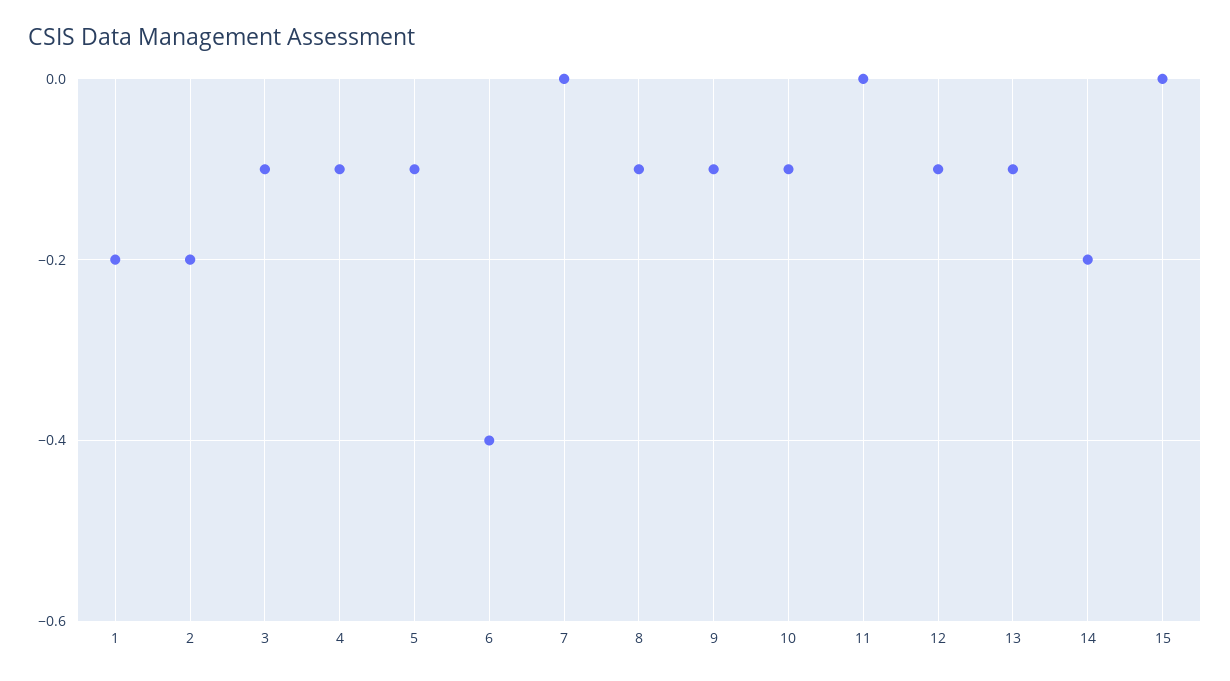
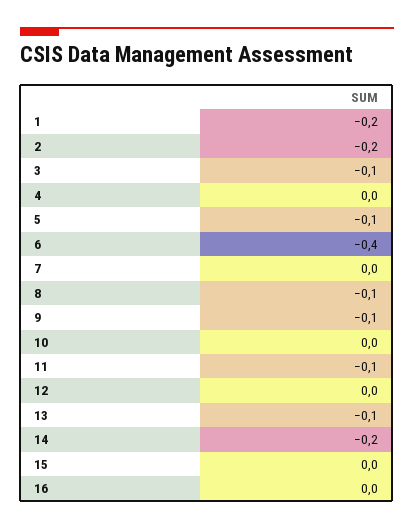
4: -0.1 -> 0
10: -0.1 -> 0
11: 0 -> -0.1
12: -0.1 -> 0
16: none -> 0

